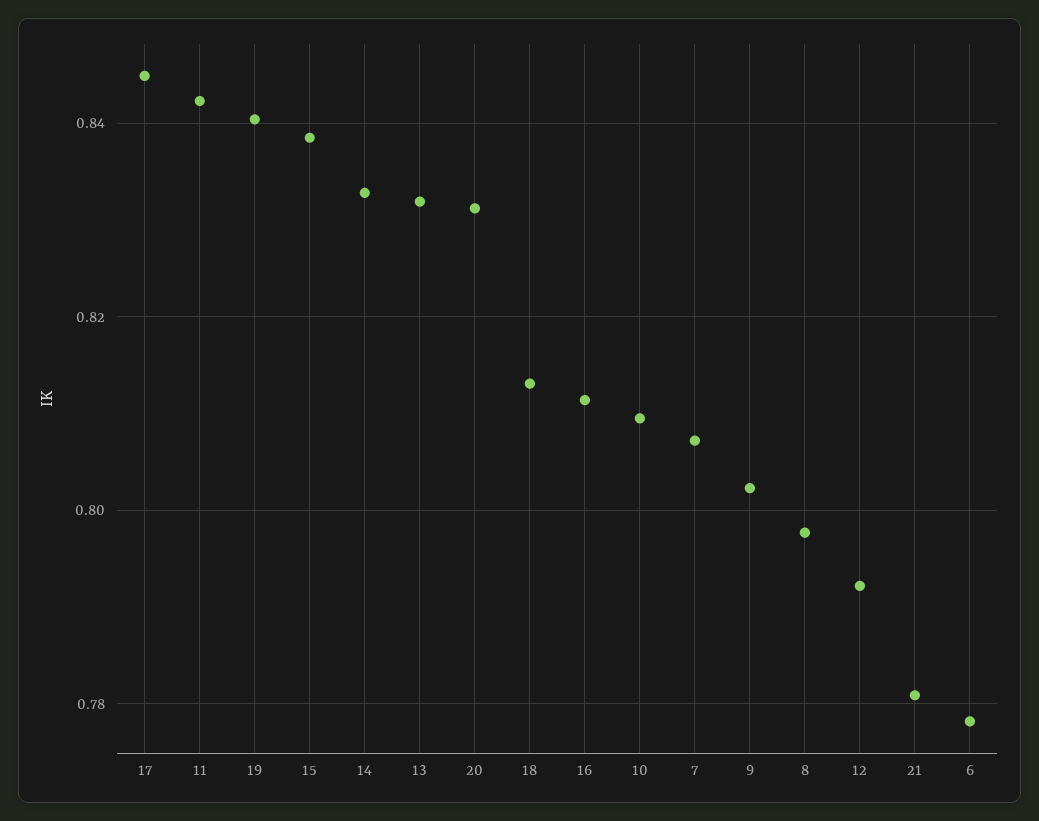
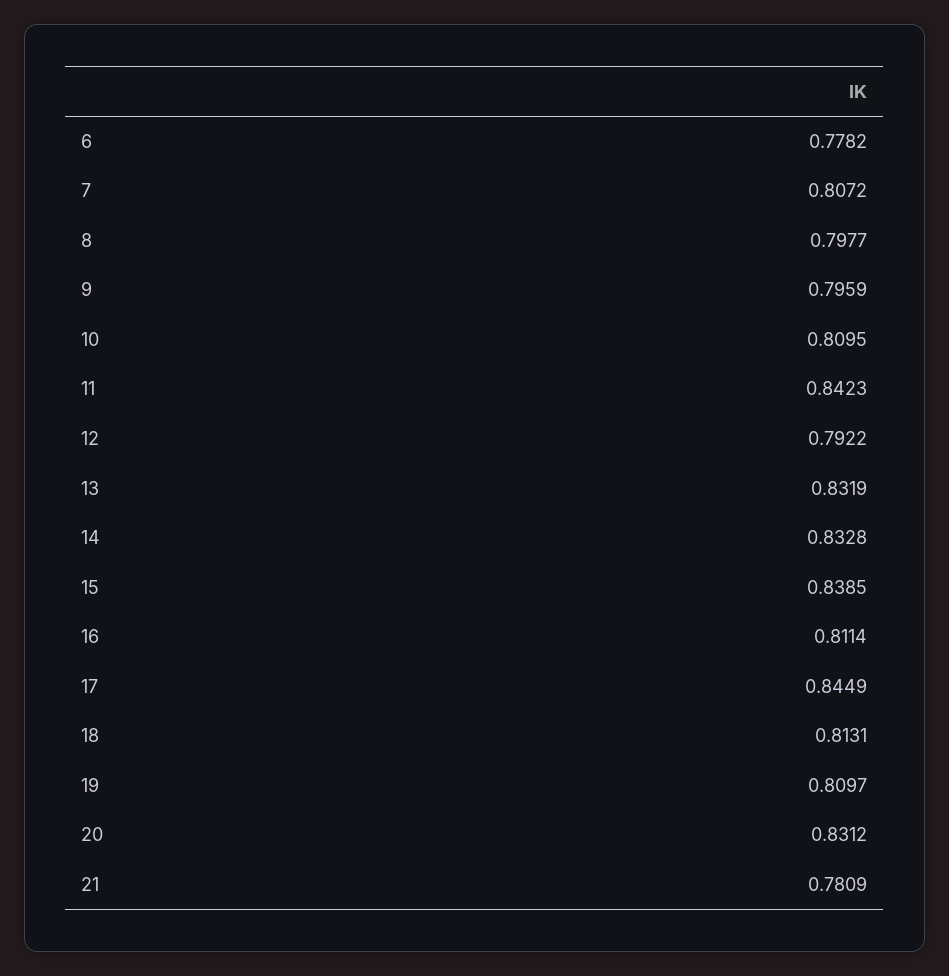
19: 0.84 -> 0.8097
9: 0.802 -> 0.7959

